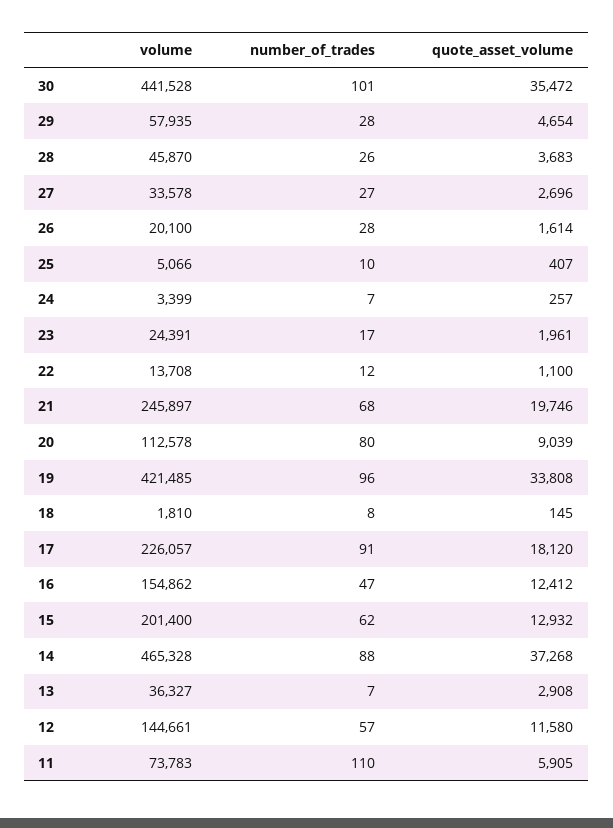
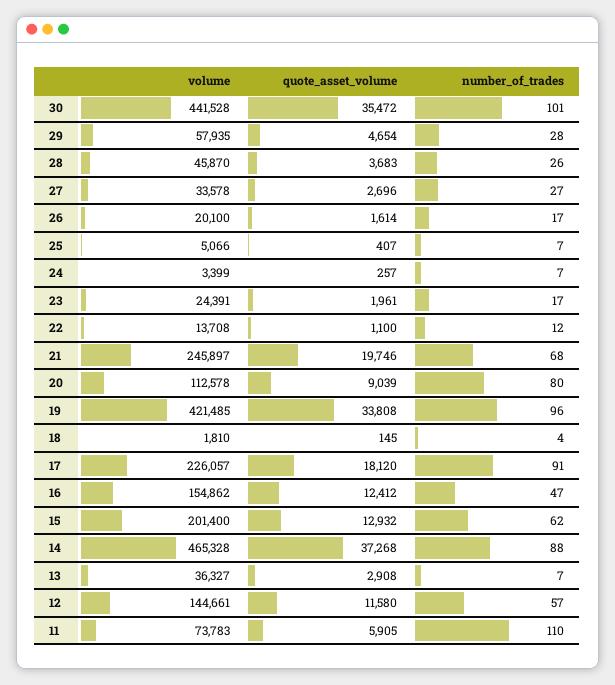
number_of_trades, 26: 28 -> 17
number_of_trades, 25: 10 -> 7
number_of_trades, 18: 8 -> 4

